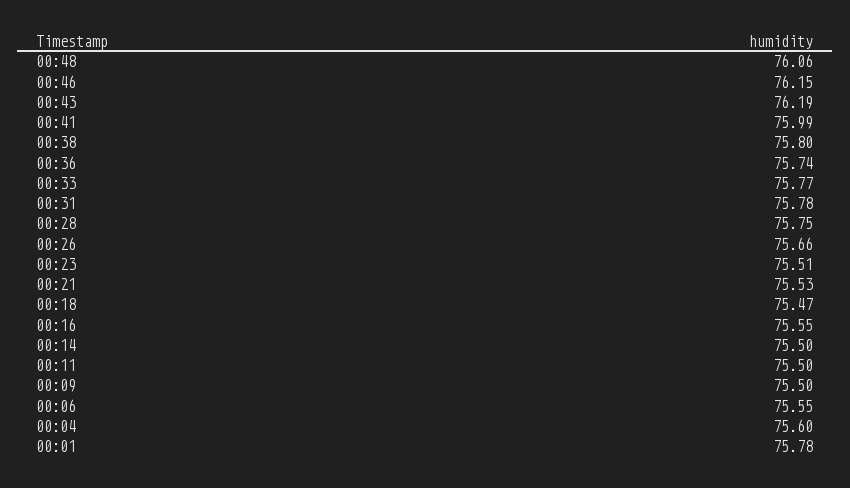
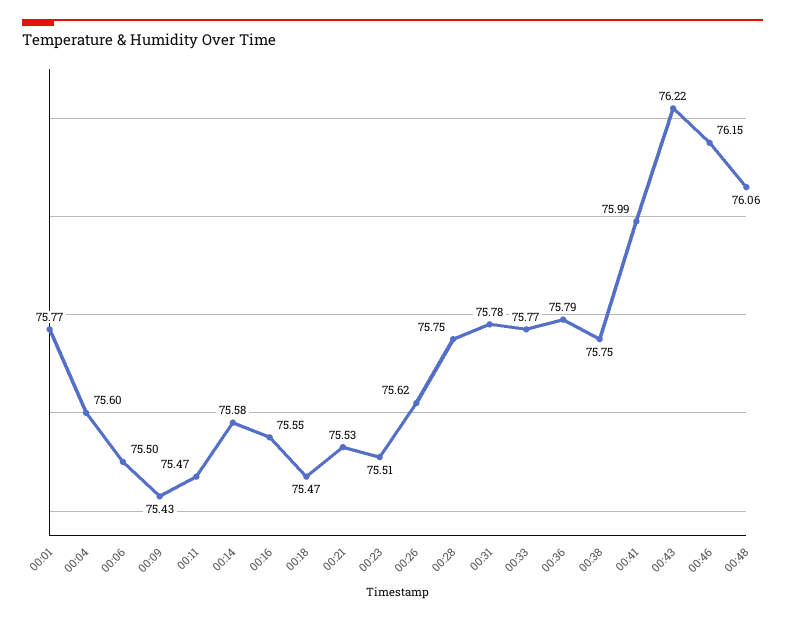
00:43: 76.19 -> 76.22
00:38: 75.8 -> 75.75
00:36: 75.74 -> 75.79
00:26: 75.66 -> 75.62
00:14: 75.5 -> 75.58
00:11: 75.5 -> 75.47
00:09: 75.5 -> 75.43
00:06: 75.55 -> 75.5
00:01: 75.78 -> 75.77

